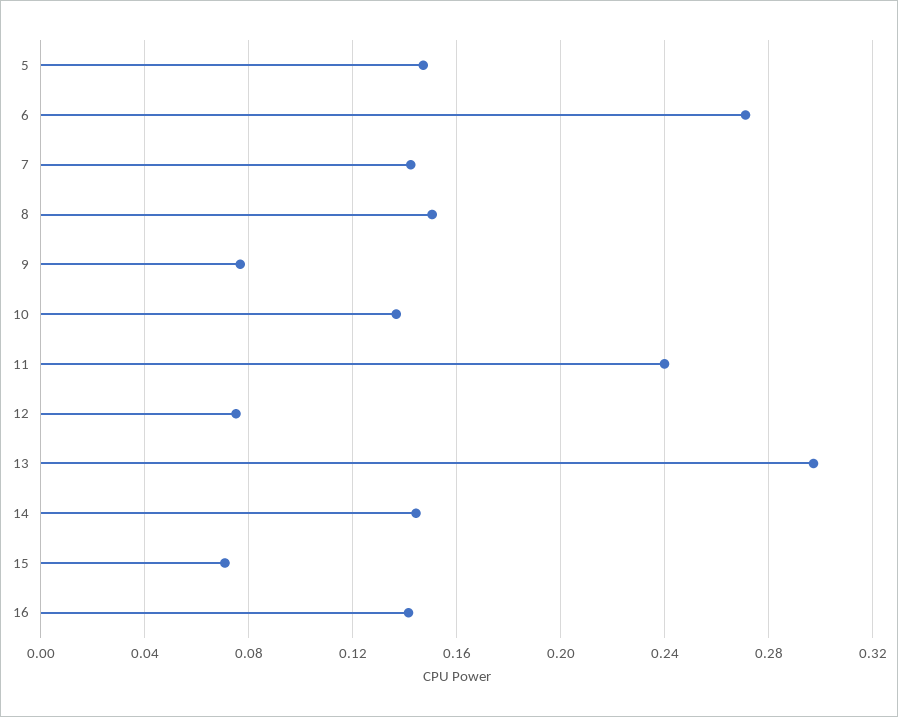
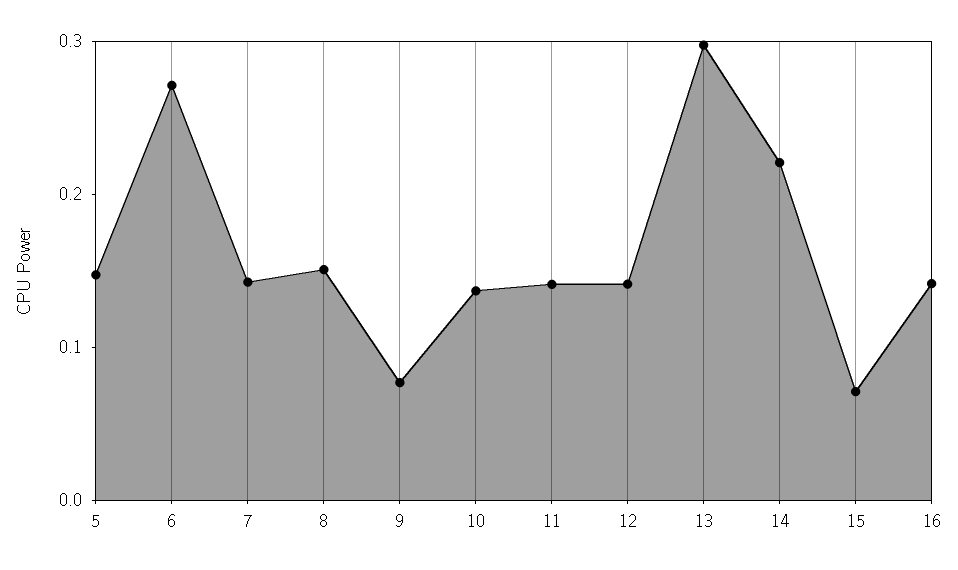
11: 0.24 -> 0.14
12: 0.075 -> 0.14
14: 0.145 -> 0.22

